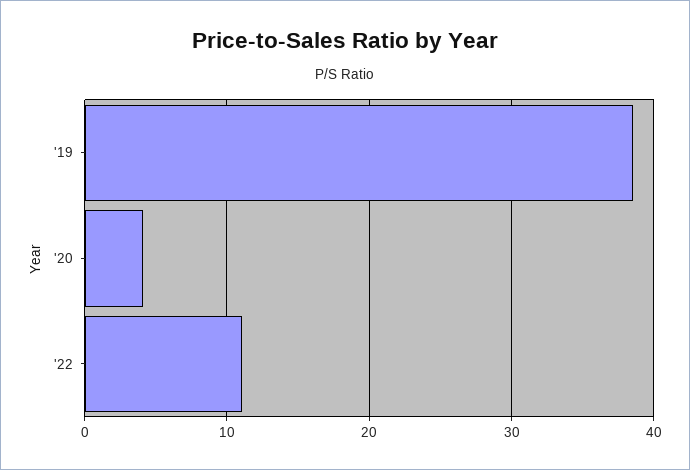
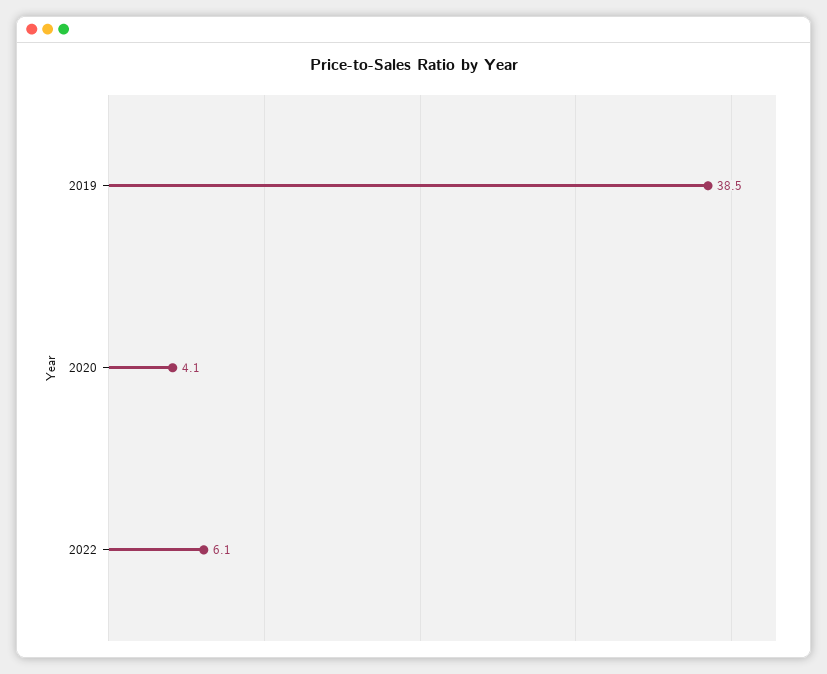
'22: 11 -> 6.1

